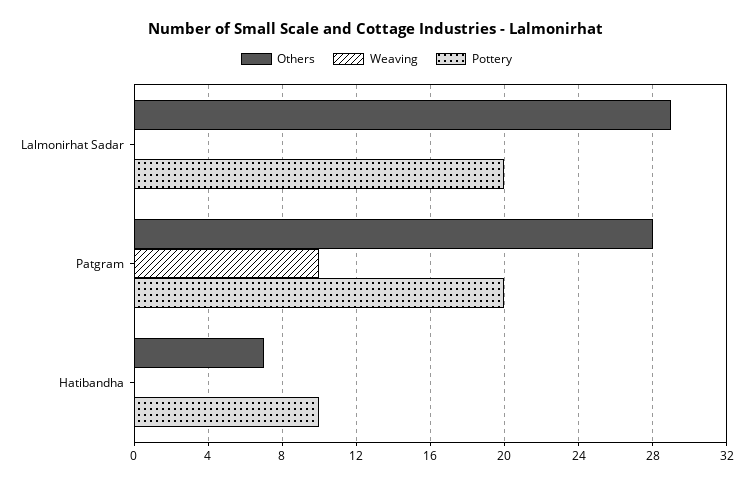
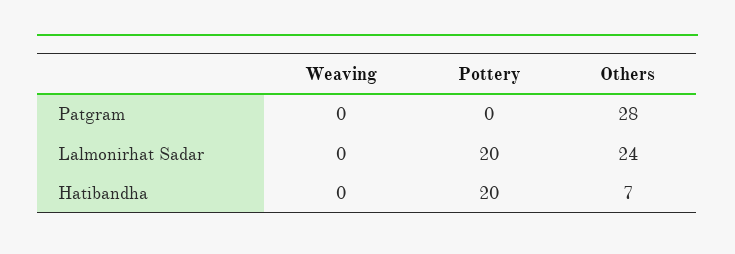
Others, Lalmonirhat Sadar: 29 -> 24
Weaving, Patgram: 10 -> 0
Pottery, Patgram: 20 -> 0
Pottery, Hatibandha: 10 -> 20

